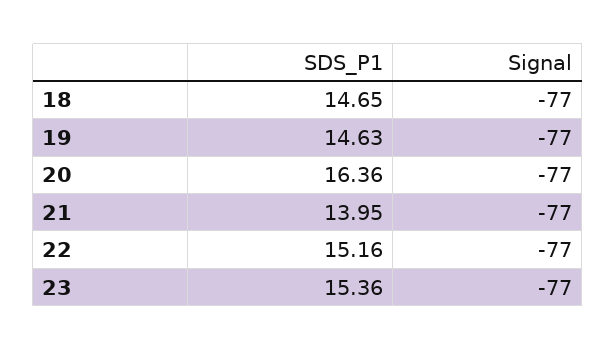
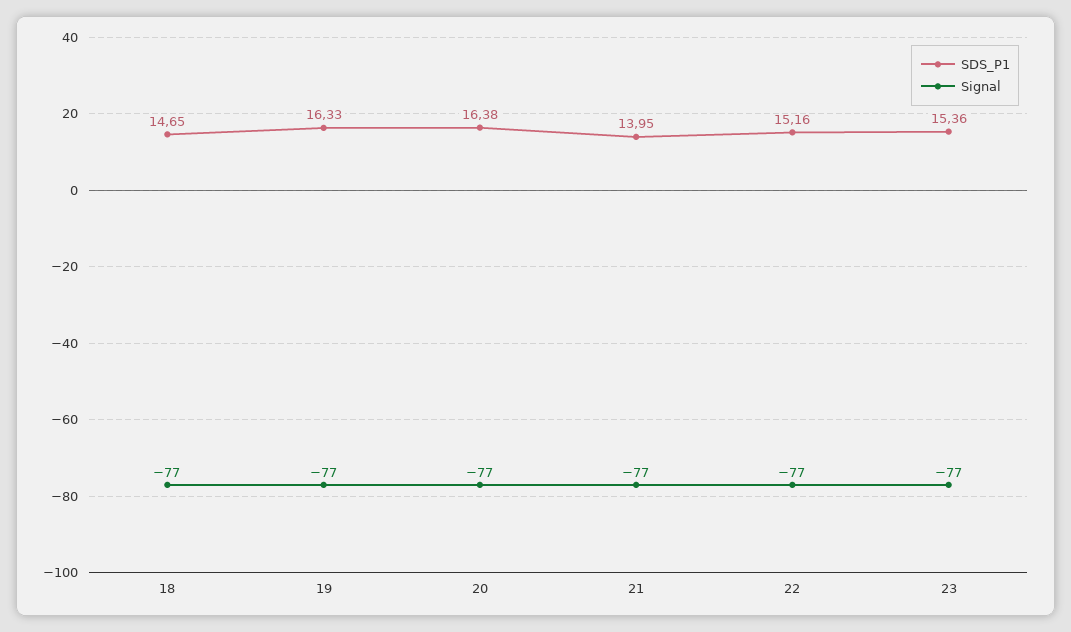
SDS_P1, 19: 14.63 -> 16.33
SDS_P1, 20: 16.36 -> 16.38

